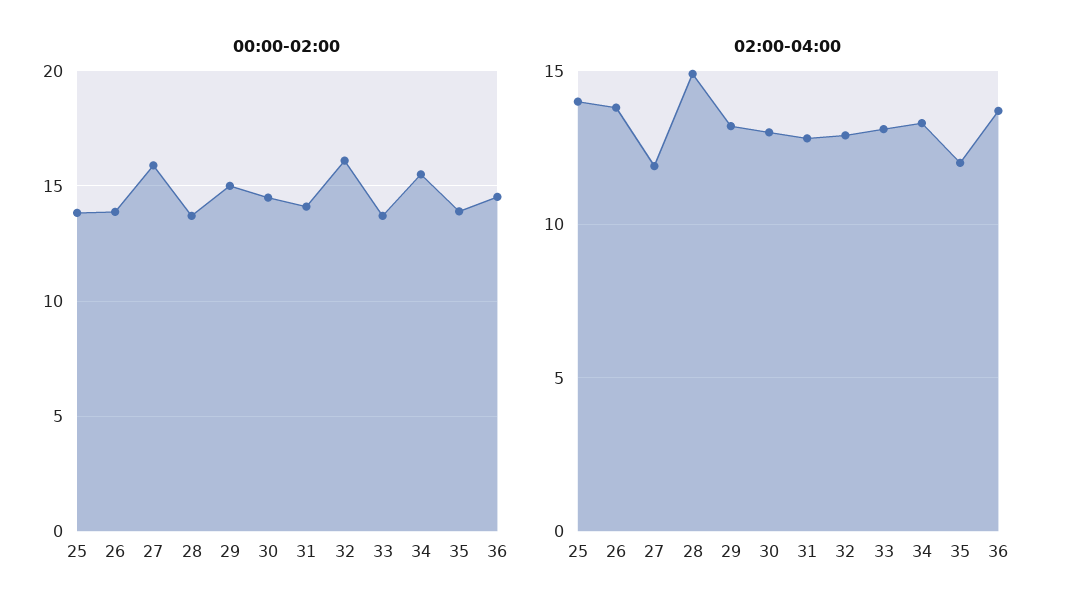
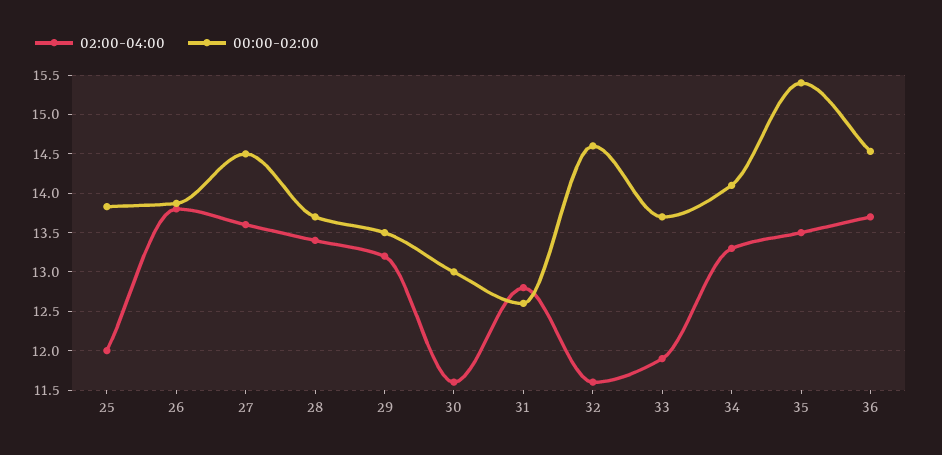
00:00-02:00, 27: 16 -> 14.5
00:00-02:00, 29: 15 -> 13.5
00:00-02:00, 30: 14.5 -> 13
00:00-02:00, 31: 14 -> 12.6
00:00-02:00, 32: 16 -> 14.6
00:00-02:00, 34: 15.5 -> 14.1
00:00-02:00, 35: 14 -> 15.4
02:00-04:00, 25: 14 -> 12
02:00-04:00, 27: 12 -> 13.6
02:00-04:00, 28: 15 -> 13.4
02:00-04:00, 30: 13 -> 11.6
02:00-04:00, 32: 13 -> 11.6
02:00-04:00, 33: 13 -> 11.9
02:00-04:00, 35: 12 -> 13.5

